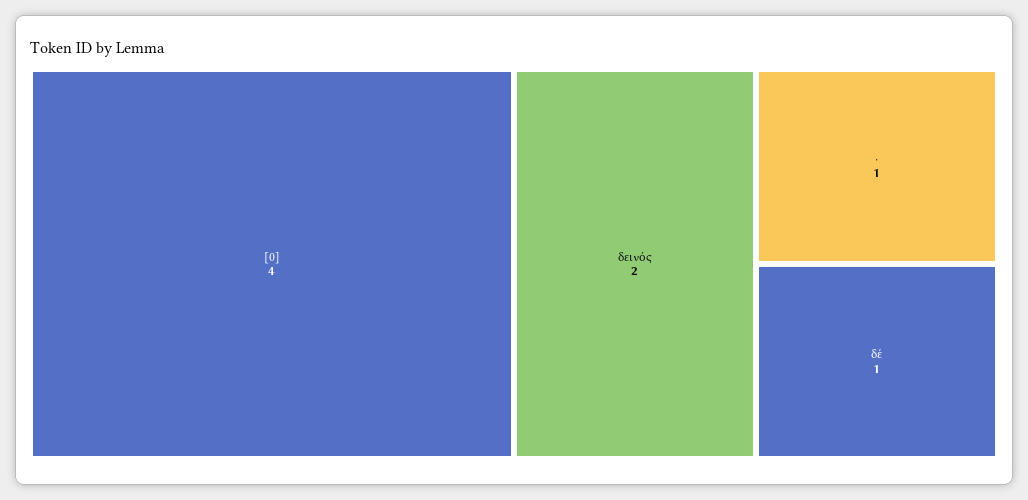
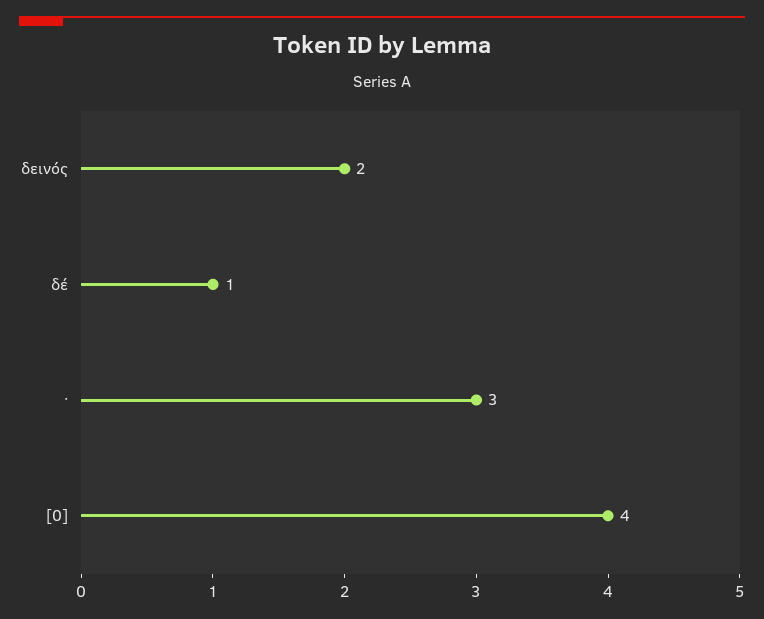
·: 1 -> 3

